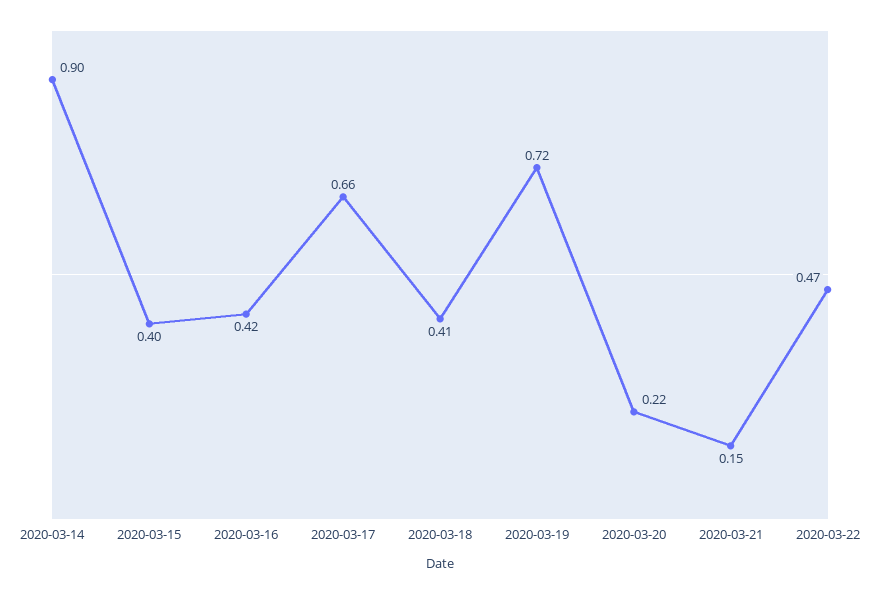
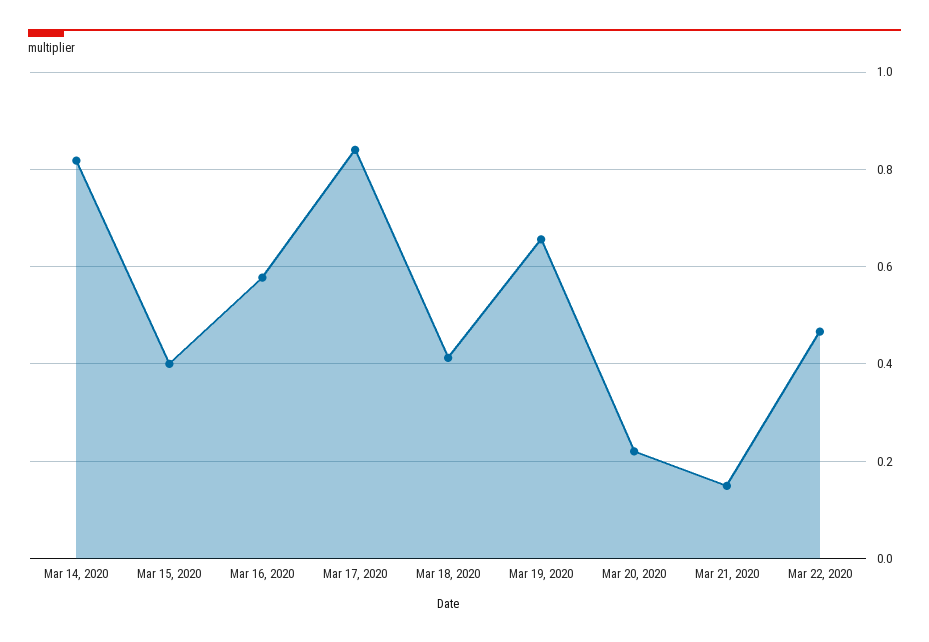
2020-03-14: 0.9 -> 0.82
2020-03-16: 0.42 -> 0.58
2020-03-17: 0.66 -> 0.84
2020-03-19: 0.72 -> 0.66

